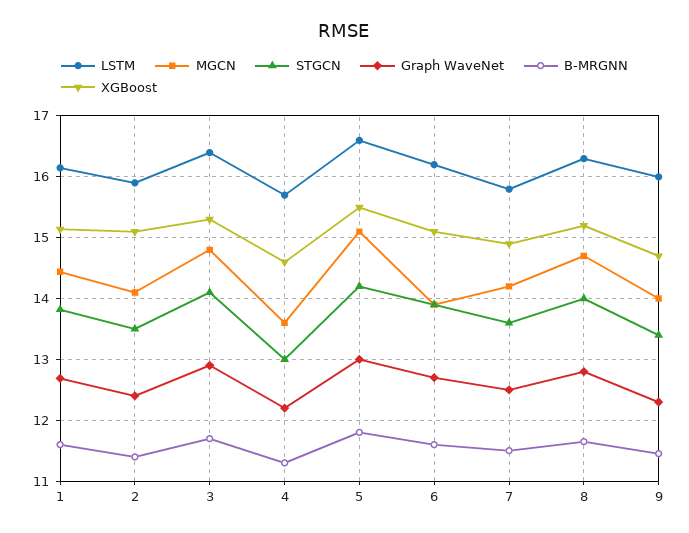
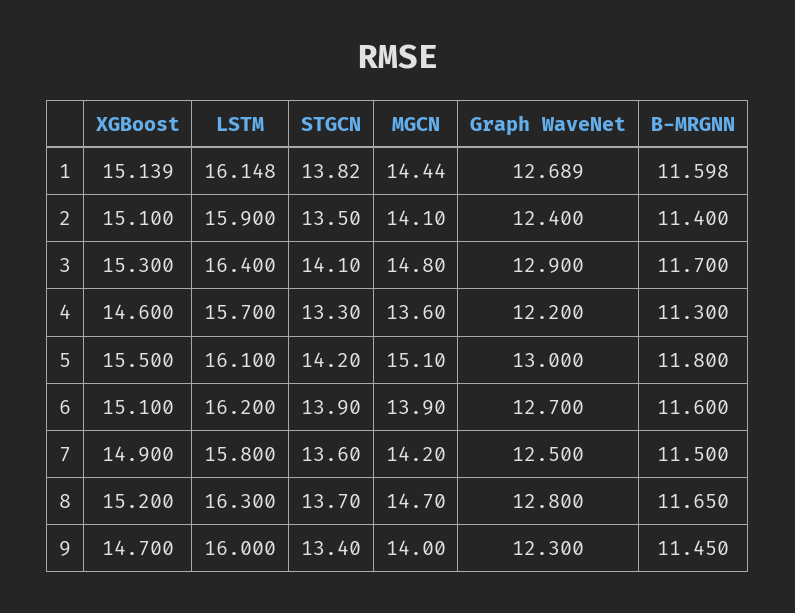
STGCN, 4: 13 -> 13.3
LSTM, 5: 16.6 -> 16.1
STGCN, 8: 14 -> 13.7

